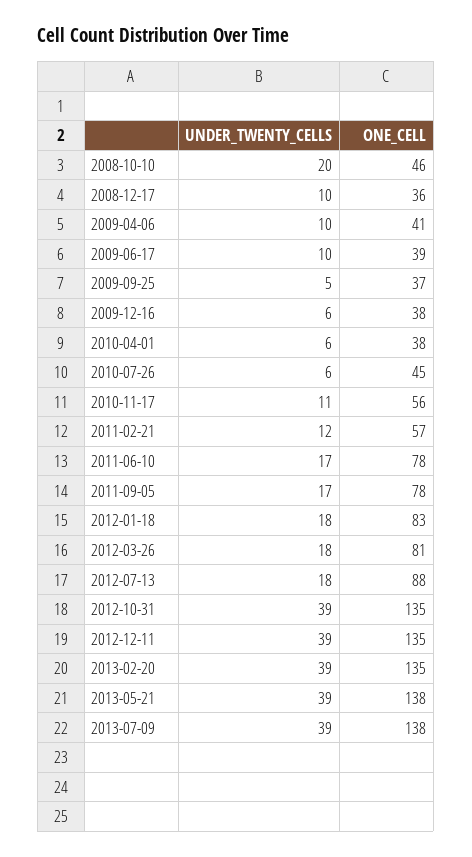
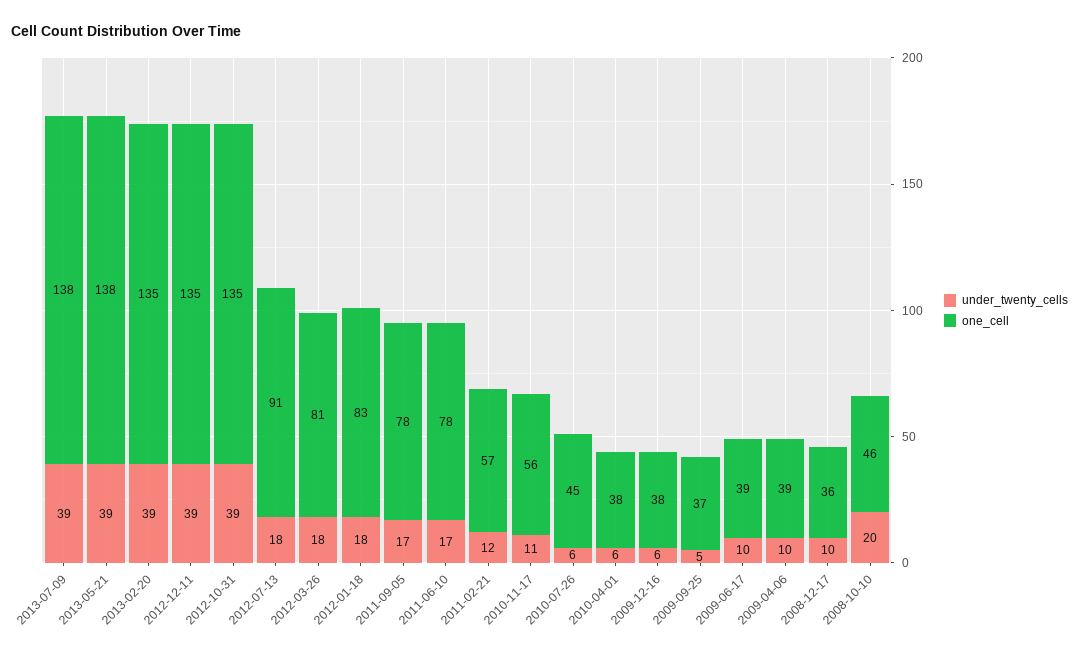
ONE_CELL, 2009-04-06: 41 -> 39
ONE_CELL, 2012-07-13: 88 -> 91

